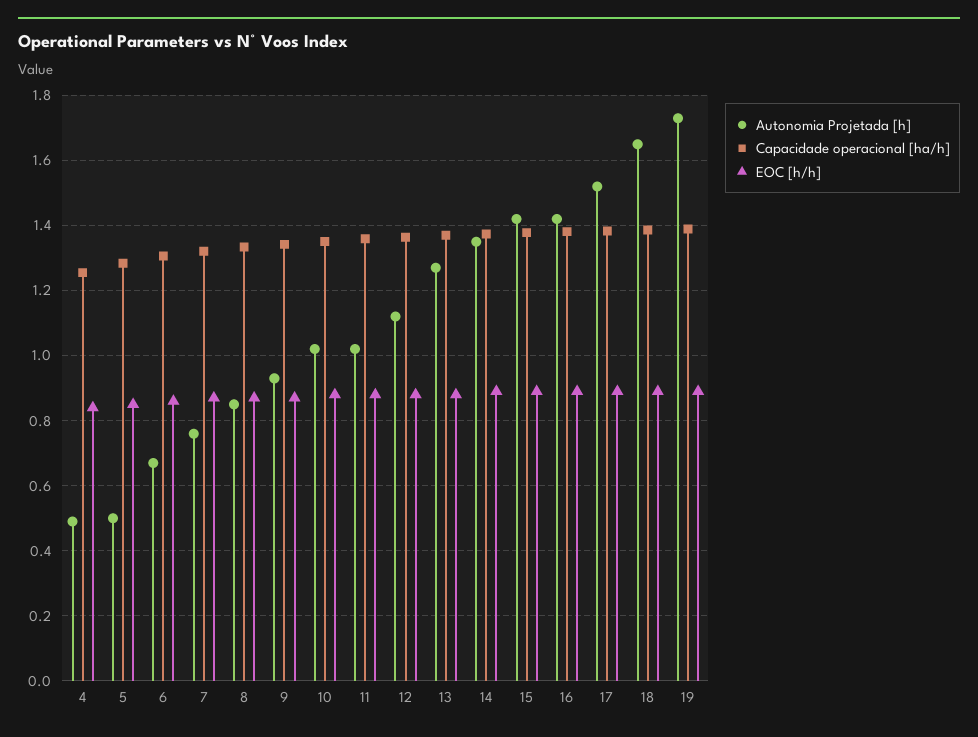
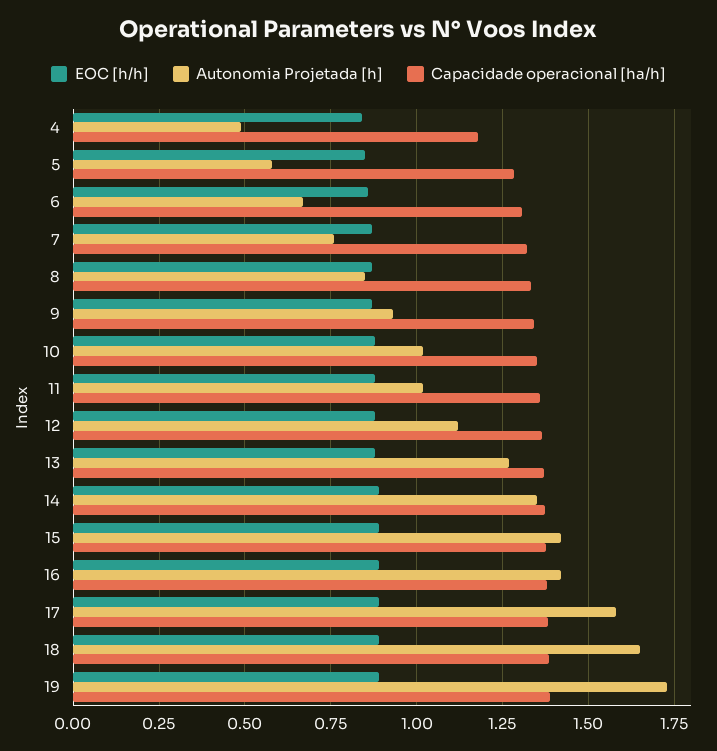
Capacidade operacional [ha/h], 4: 1.26 -> 1.175
Autonomia Projetada [h], 5: 0.5 -> 0.575
Autonomia Projetada [h], 17: 1.52 -> 1.575

